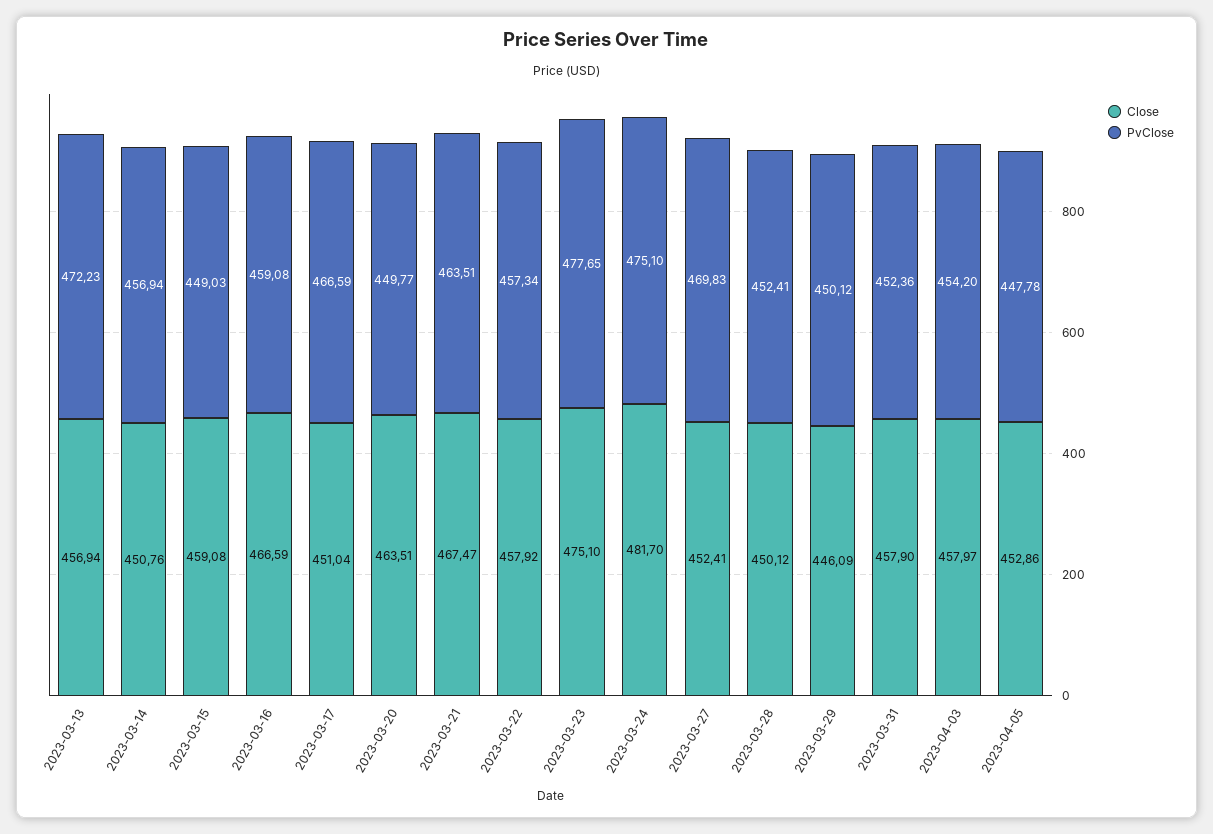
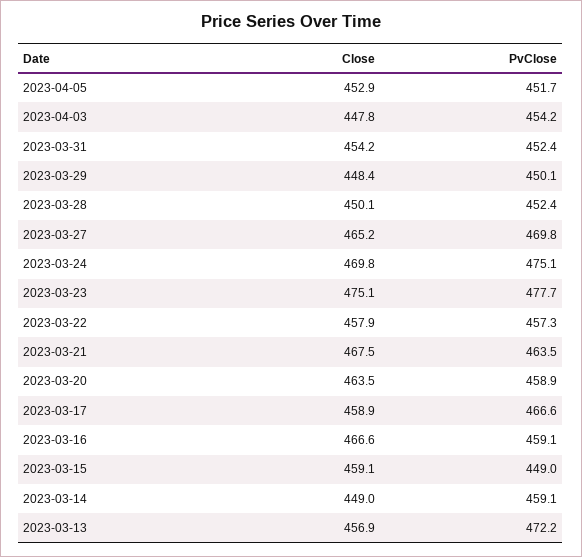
Close, 2023-03-14: 450.76 -> 449
PvClose, 2023-03-14: 456.94 -> 459.1
Close, 2023-03-17: 451.04 -> 458.9
PvClose, 2023-03-20: 449.77 -> 458.9
Close, 2023-03-24: 481.7 -> 469.8
Close, 2023-03-27: 452.41 -> 465.2
Close, 2023-03-29: 446.09 -> 448.4
Close, 2023-03-31: 457.9 -> 454.2
Close, 2023-04-03: 457.97 -> 447.8
PvClose, 2023-04-05: 447.78 -> 451.7

